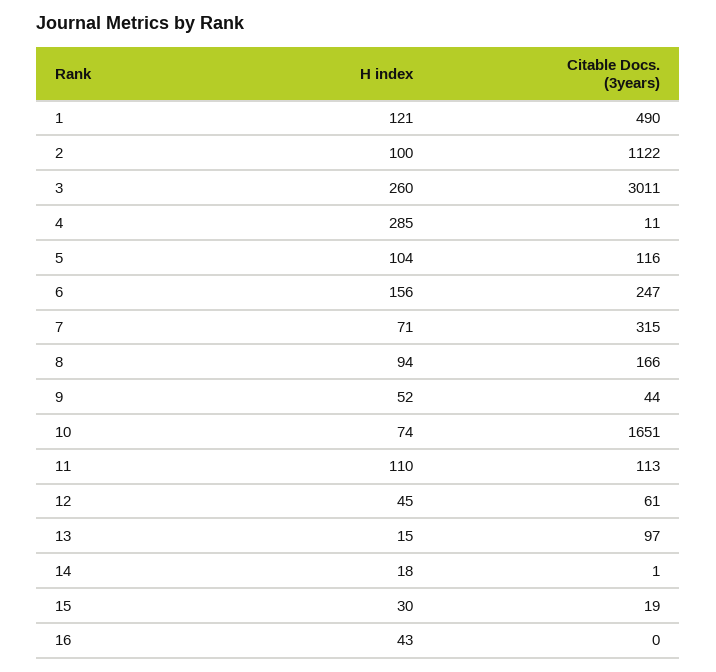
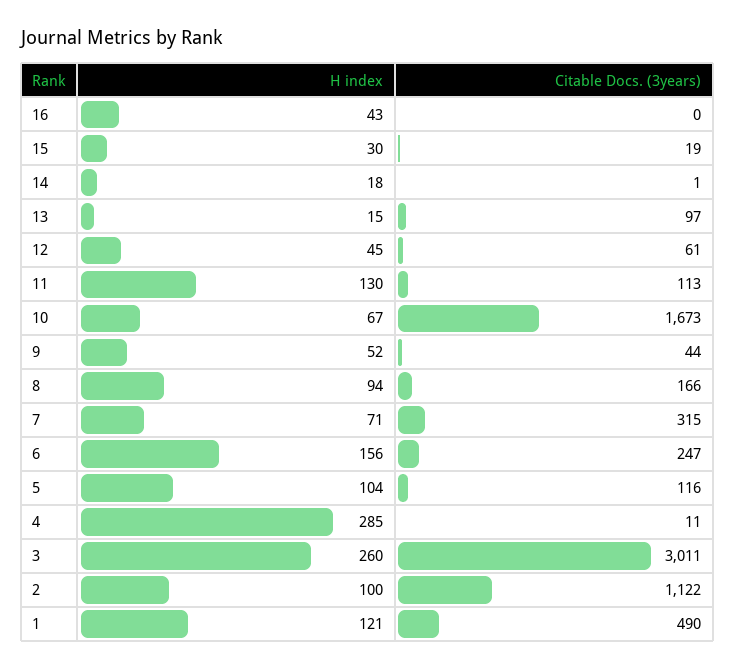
H index, 10: 74 -> 67
Citable Docs. (3years), 10: 1651 -> 1673
H index, 11: 110 -> 130

